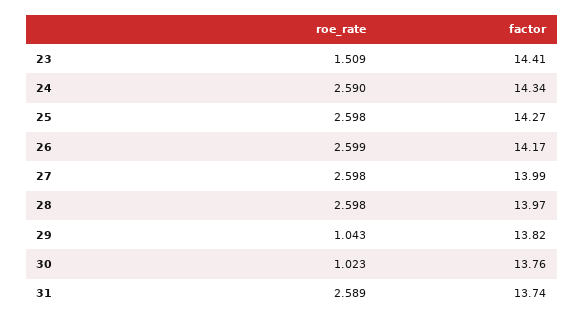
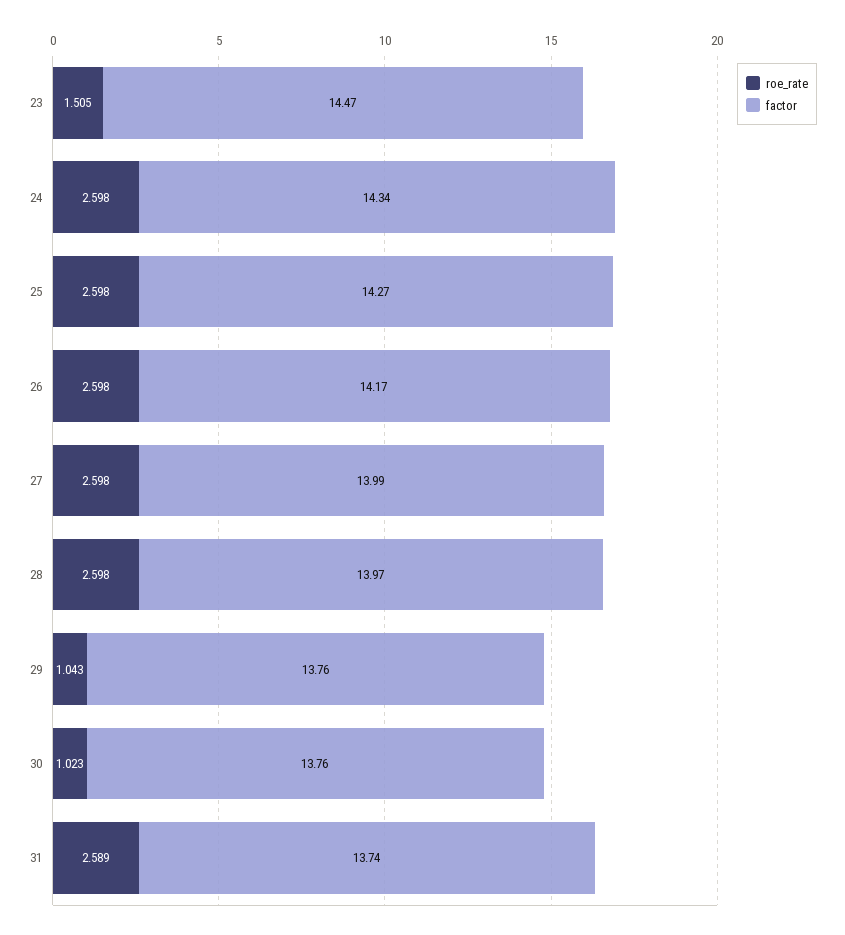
roe_rate, 23: 1.509 -> 1.505
factor, 23: 14.41 -> 14.47
roe_rate, 24: 2.59 -> 2.598
roe_rate, 26: 2.599 -> 2.598
factor, 29: 13.82 -> 13.76

